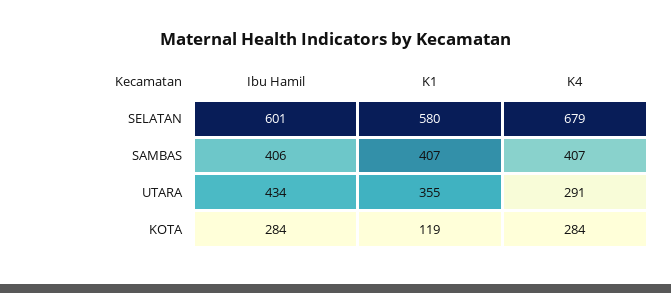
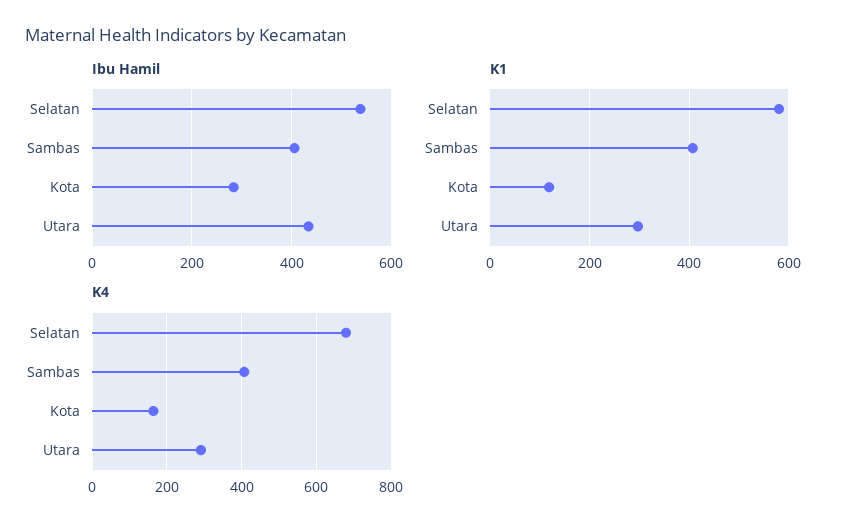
Ibu Hamil, SELATAN: 601 -> 540
K1, UTARA: 355 -> 300
K4, KOTA: 284 -> 160

